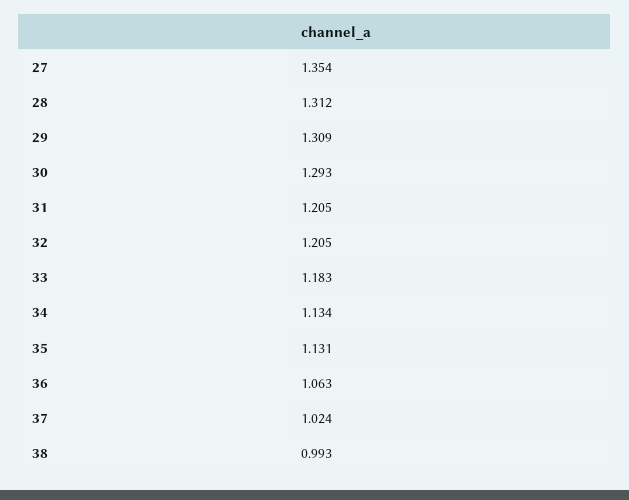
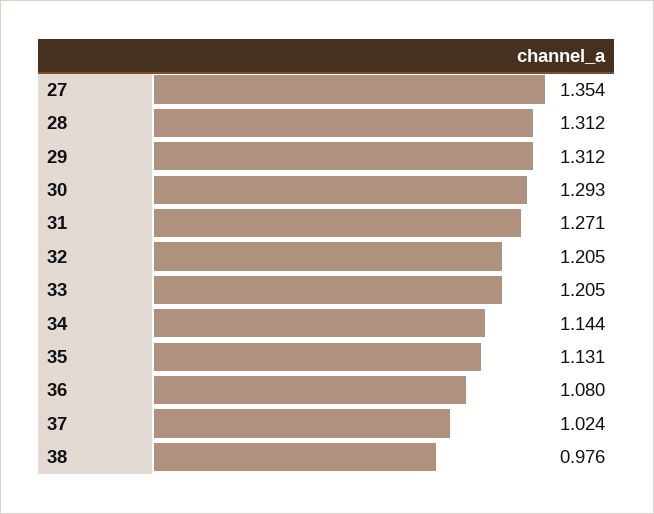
29: 1.309 -> 1.312
31: 1.205 -> 1.271
33: 1.183 -> 1.205
34: 1.134 -> 1.144
36: 1.063 -> 1.08
38: 0.993 -> 0.976

